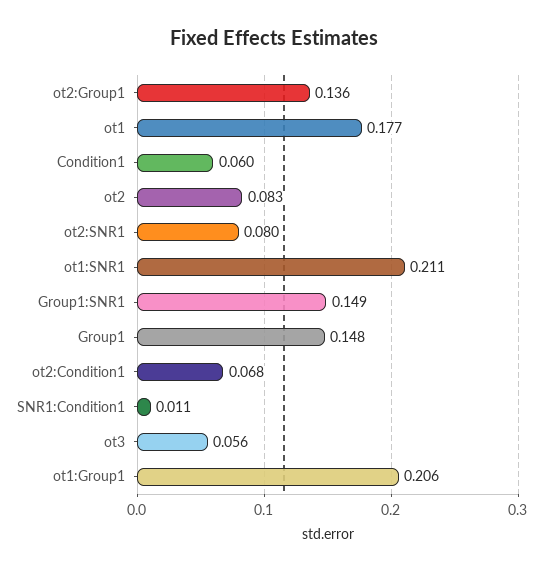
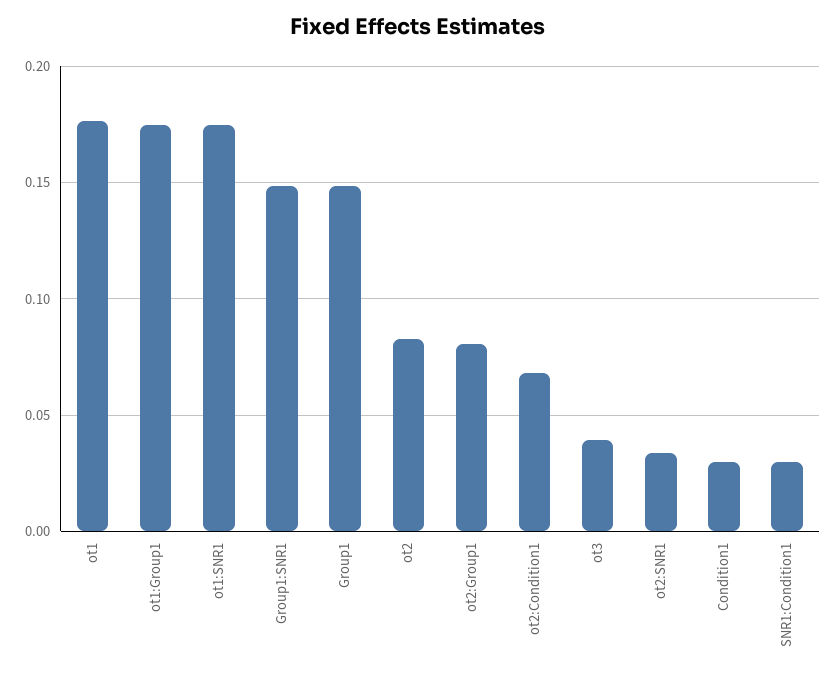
ot2:Group1: 0.136 -> 0.08
Condition1: 0.06 -> 0.03
ot2:SNR1: 0.08 -> 0.035
ot1:SNR1: 0.211 -> 0.175
SNR1:Condition1: 0.011 -> 0.03
ot3: 0.056 -> 0.04
ot1:Group1: 0.206 -> 0.175

